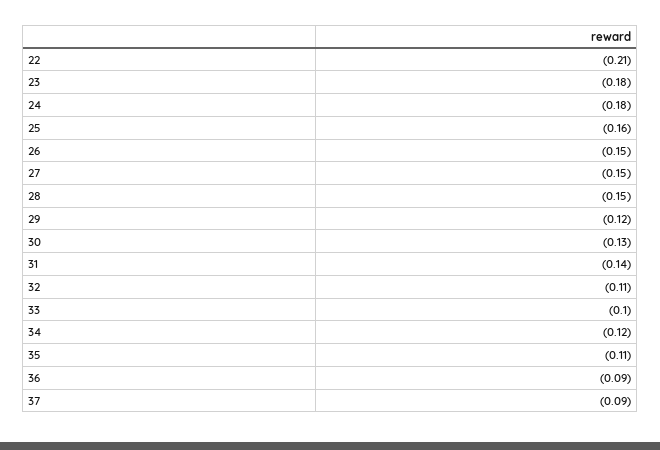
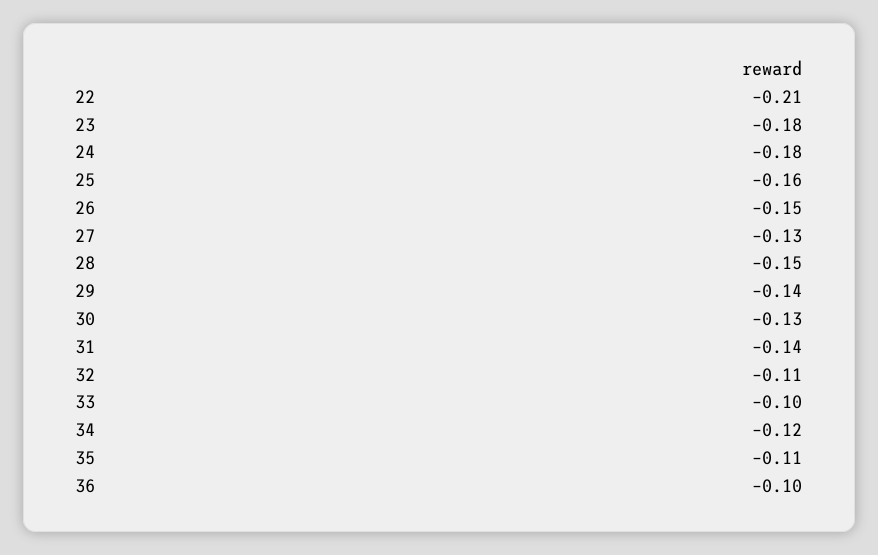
27: -0.15 -> -0.13
29: -0.12 -> -0.14
36: -0.09 -> -0.1
37: -0.09 -> none

